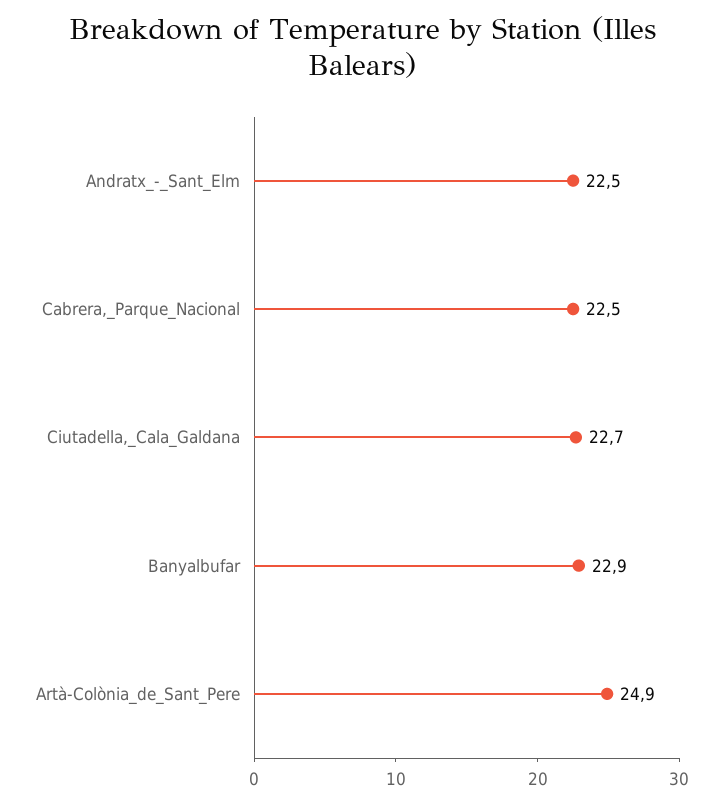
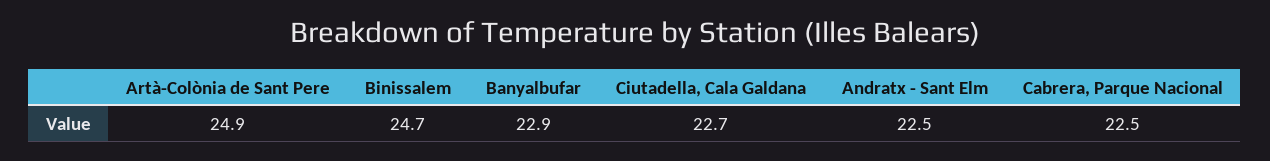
Binissalem: none -> 24.7

